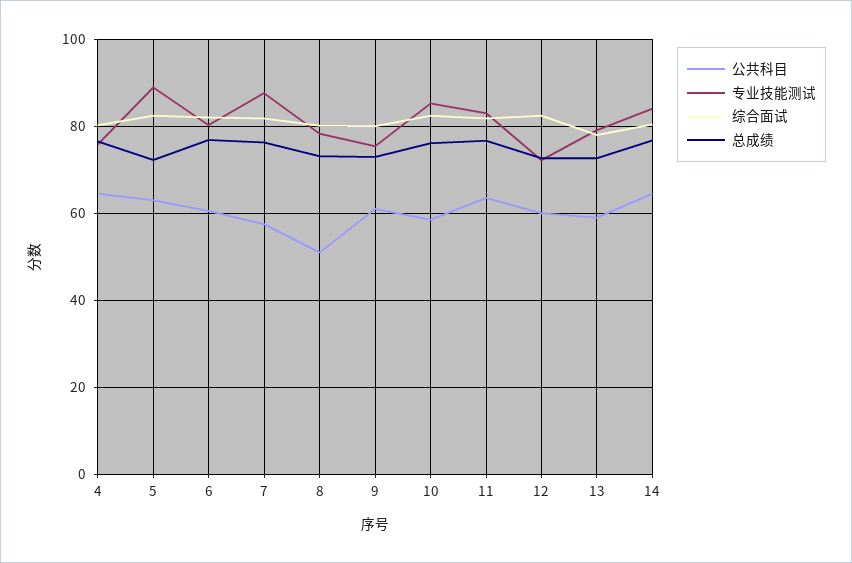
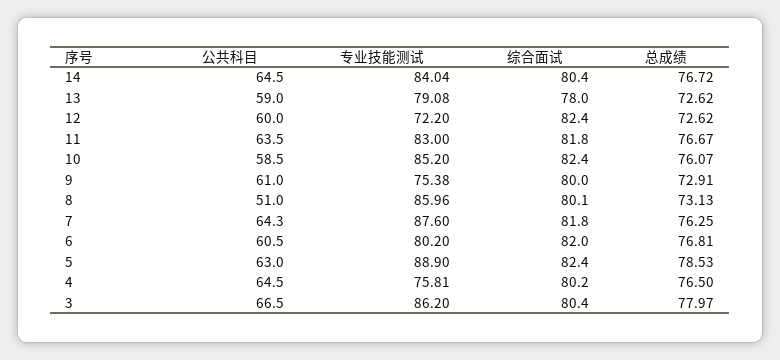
总成绩, 5: 72 -> 78.53
公共科目, 7: 58 -> 64.3
专业技能测试, 8: 78 -> 85.96
公共科目, 3: none -> 66.5
专业技能测试, 3: none -> 86.2
综合面试, 3: none -> 80.4
总成绩, 3: none -> 77.97

